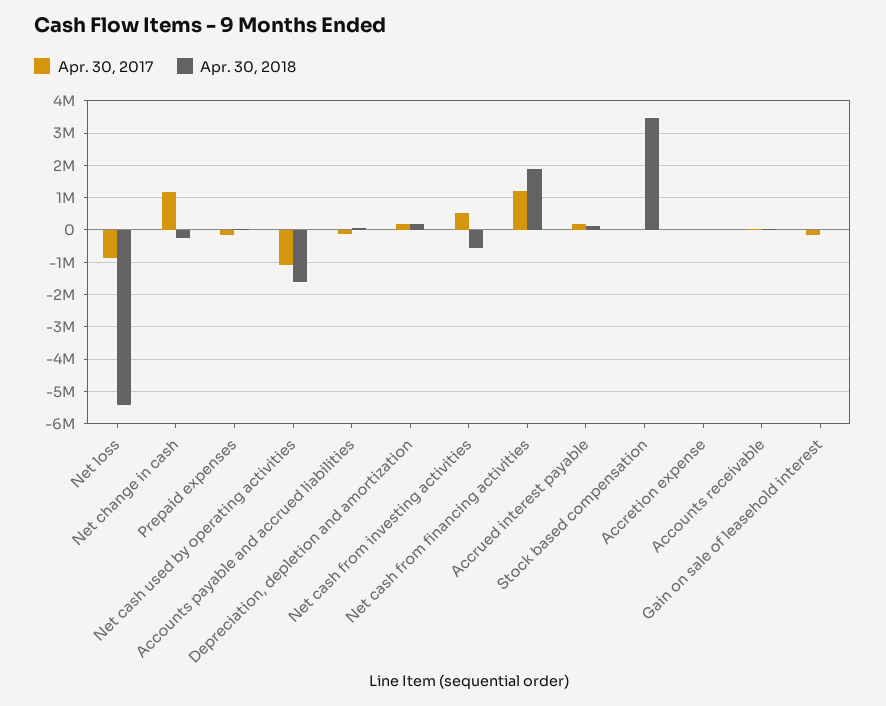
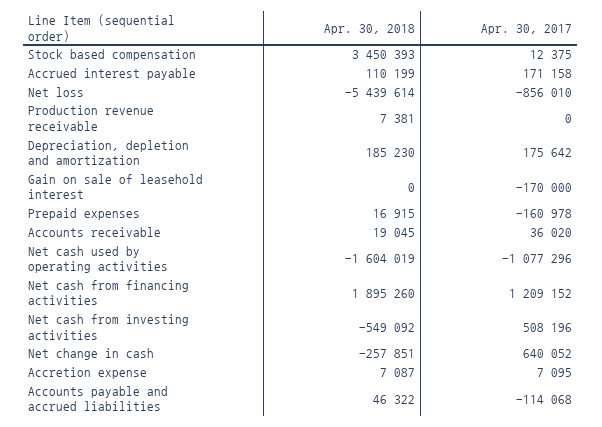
Apr. 30, 2017, Net change in cash: 1200000 -> 640052
Apr. 30, 2018, Production revenue receivable: none -> 7381
Apr. 30, 2017, Production revenue receivable: none -> 0

